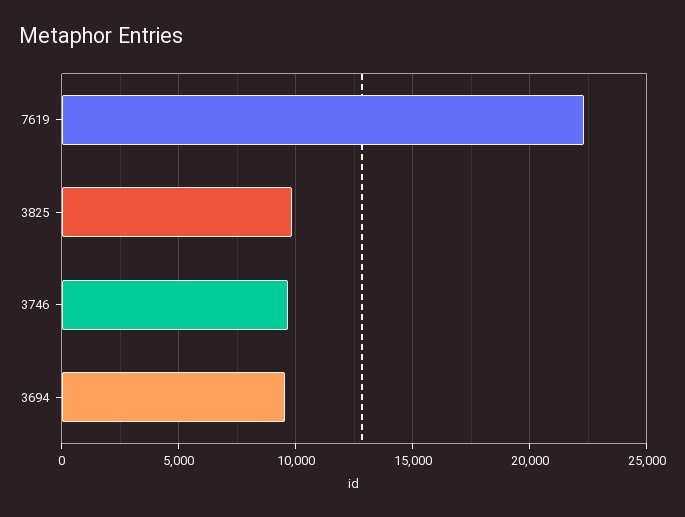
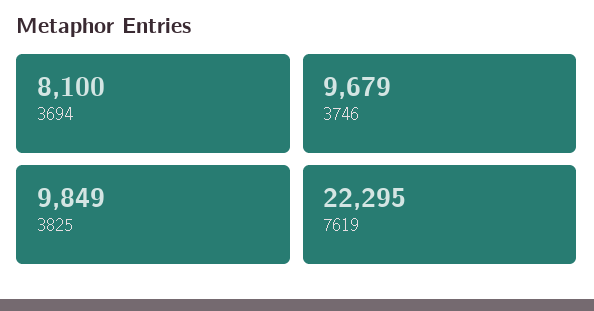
3694: 9500 -> 8100

